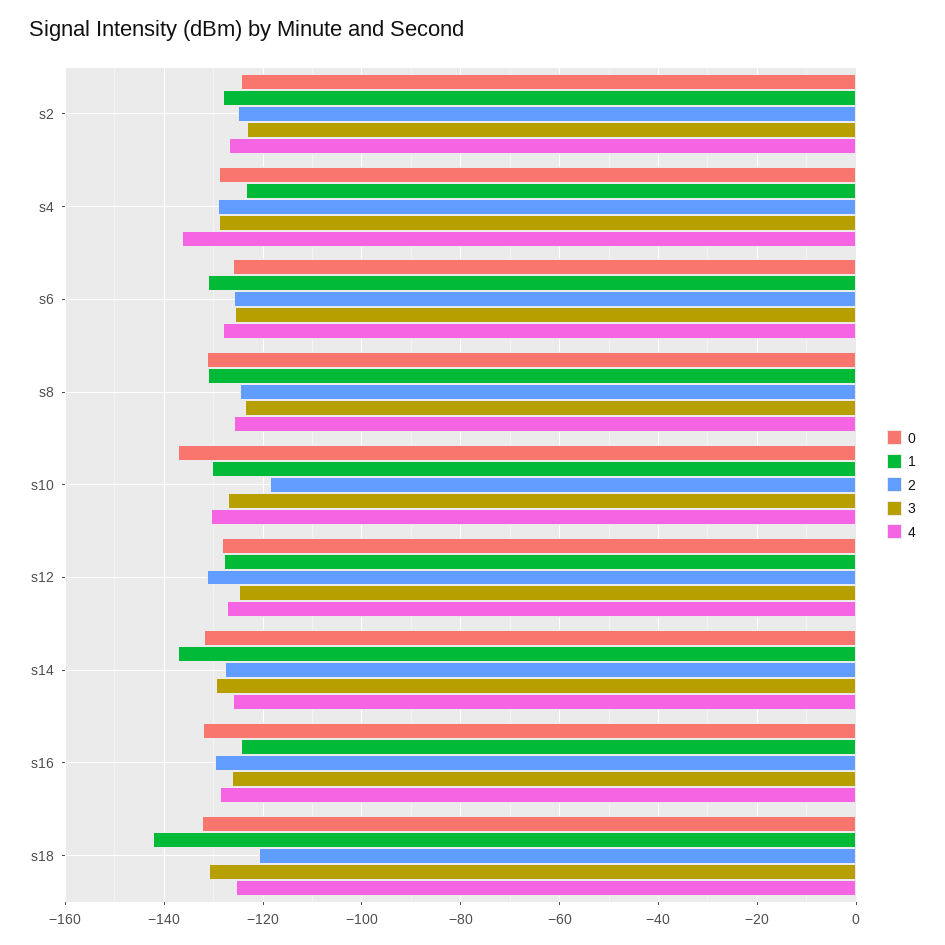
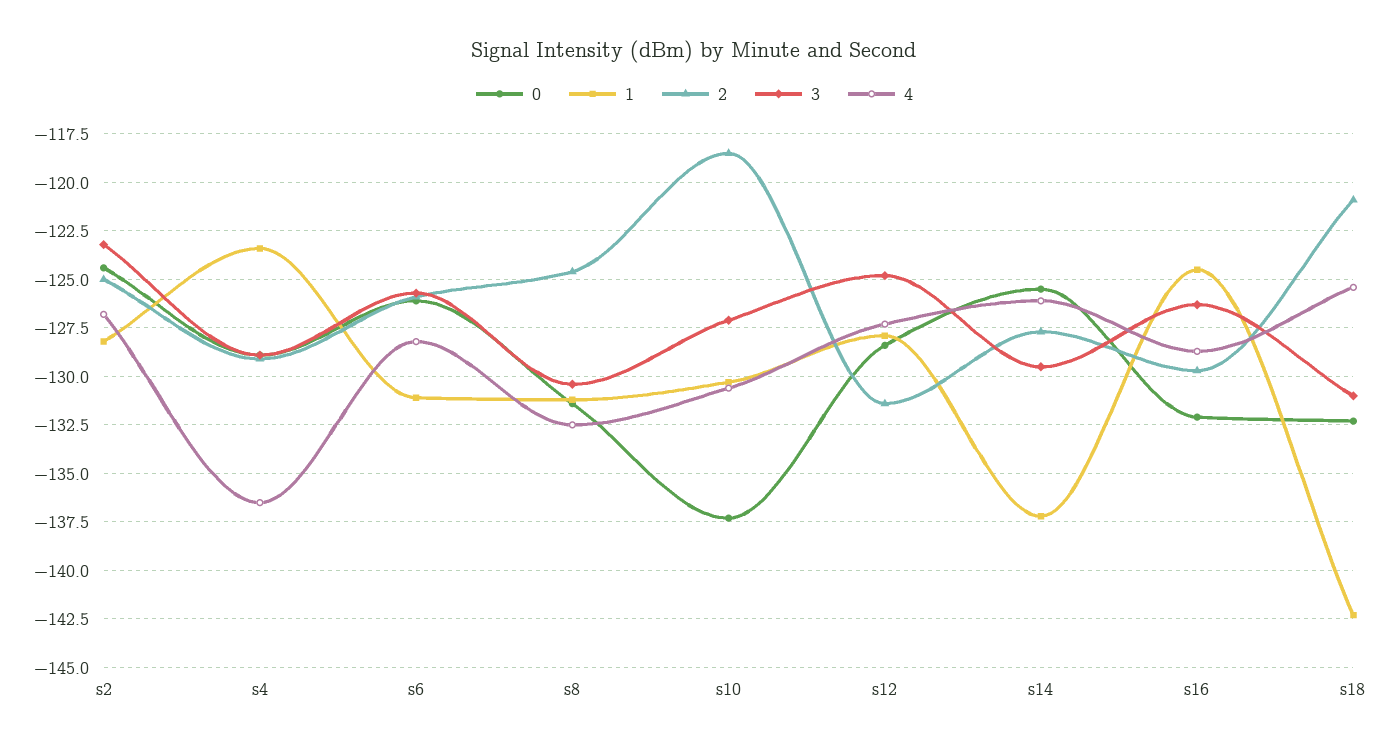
3, s8: -124 -> -130.5
4, s8: -126 -> -132.5
0, s14: -132 -> -125.5

